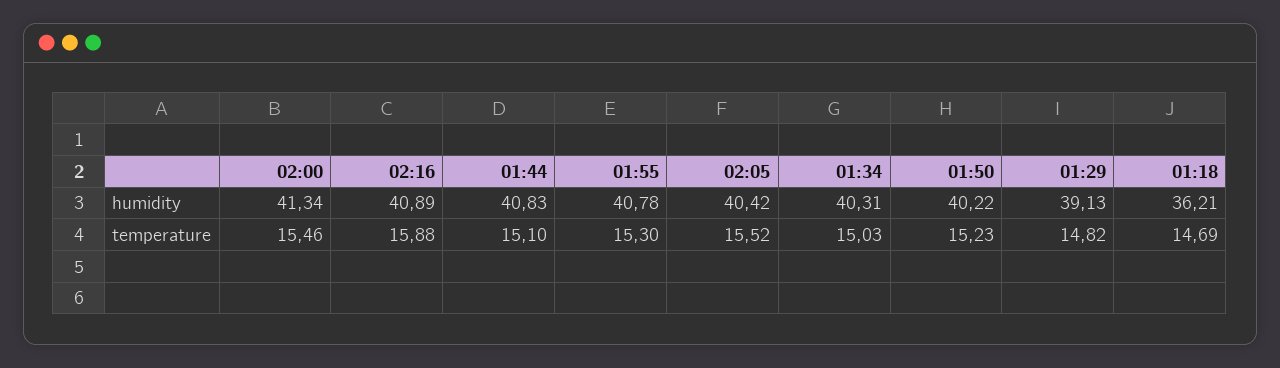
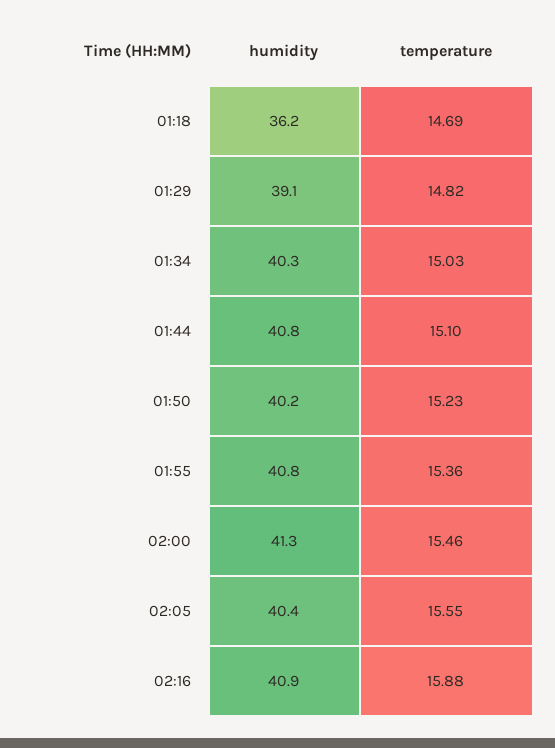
01:55, temperature: 15.3 -> 15.36
02:05, temperature: 15.52 -> 15.55

